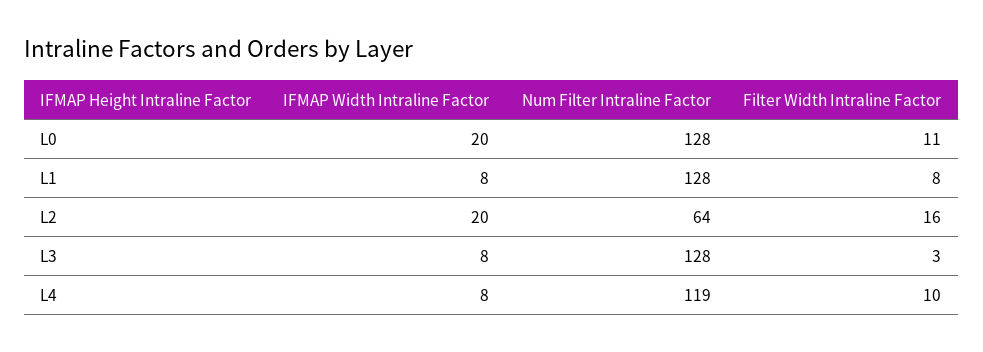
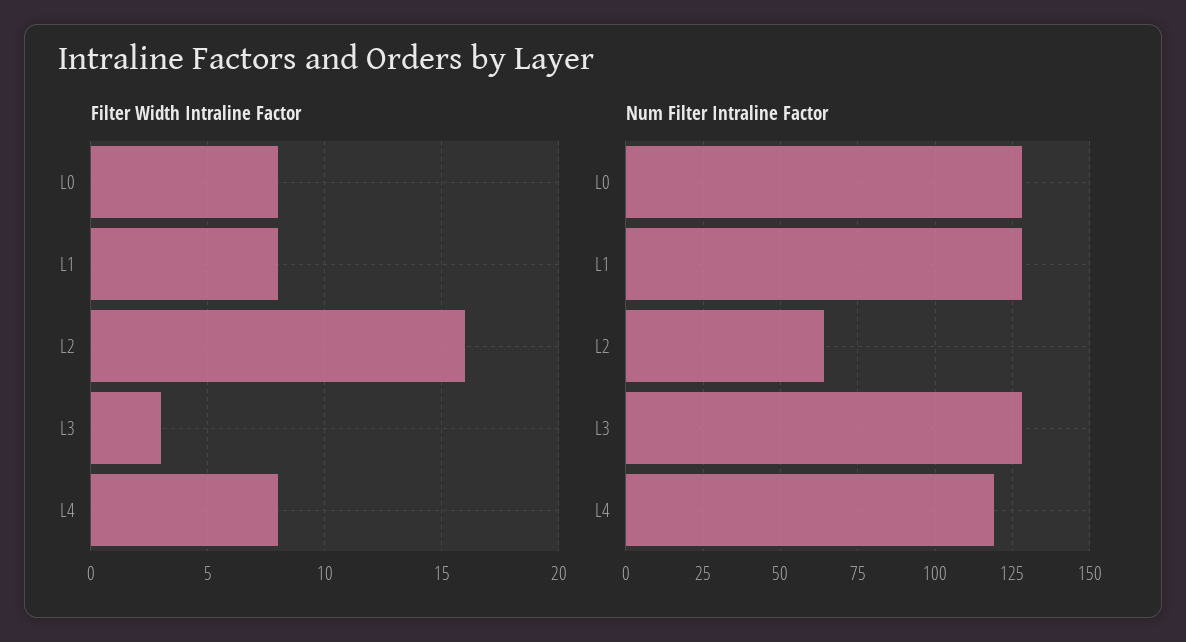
IFMAP Width Intraline Factor, L0: 20 -> none
Filter Width Intraline Factor, L0: 11 -> 8
IFMAP Width Intraline Factor, L1: 8 -> none
IFMAP Width Intraline Factor, L2: 20 -> none
IFMAP Width Intraline Factor, L3: 8 -> none
IFMAP Width Intraline Factor, L4: 8 -> none
Filter Width Intraline Factor, L4: 10 -> 8

